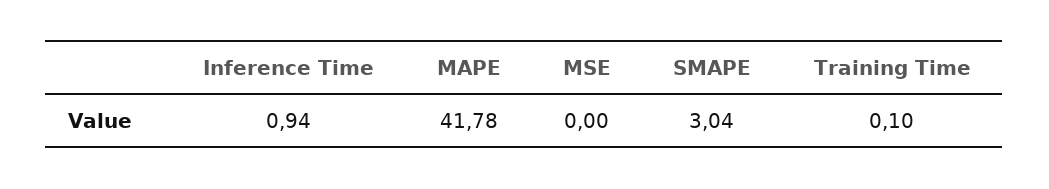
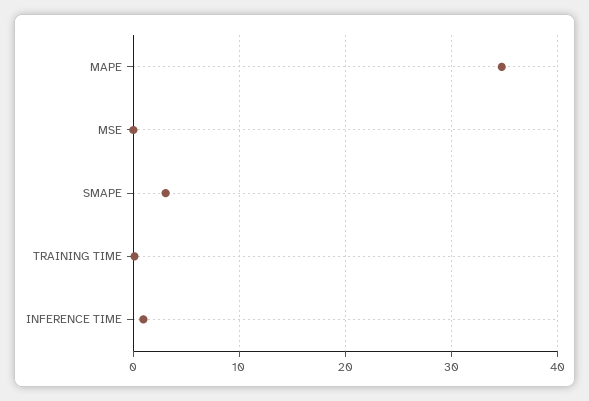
MAPE: 41.78 -> 35

